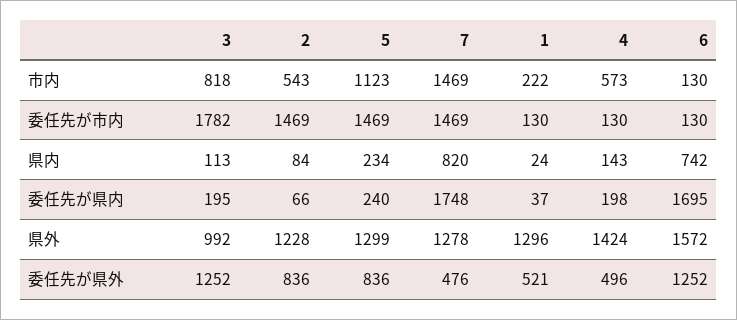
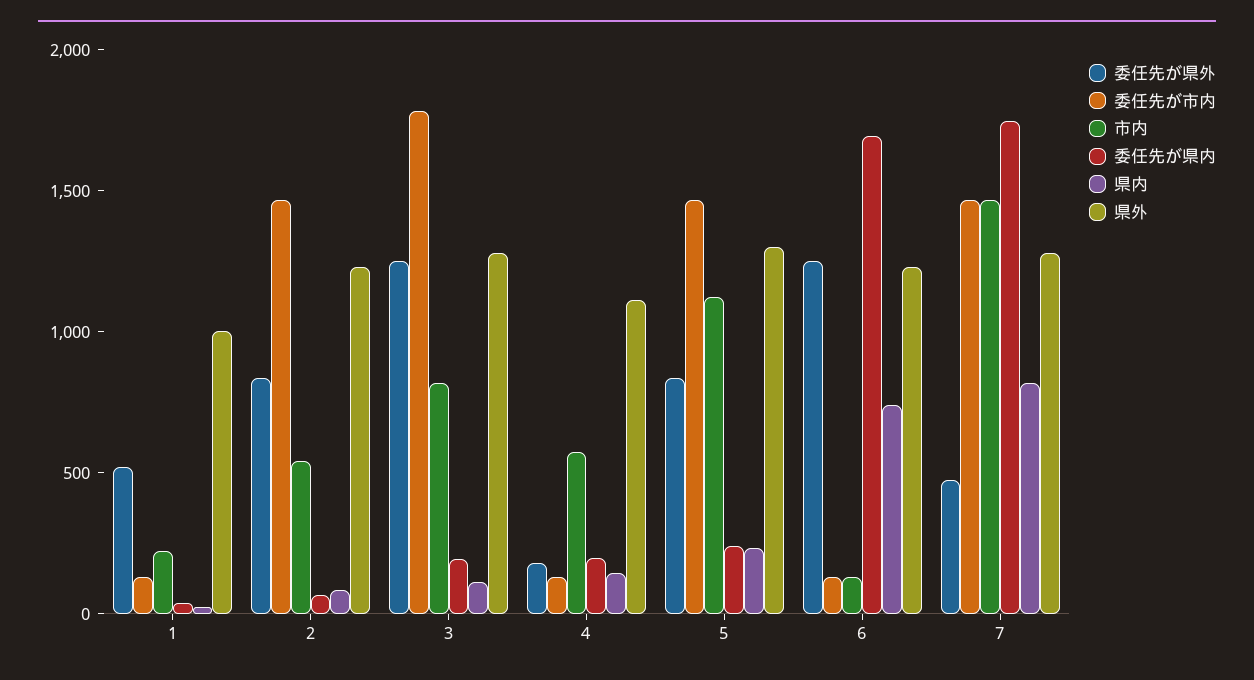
県外, 3: 992 -> 1300
県外, 1: 1296 -> 1000
県外, 4: 1424 -> 1100
県外, 6: 1572 -> 1200
委任先が県外, 4: 496 -> 200

